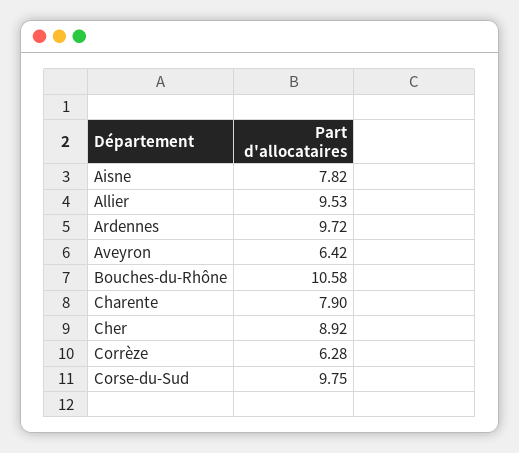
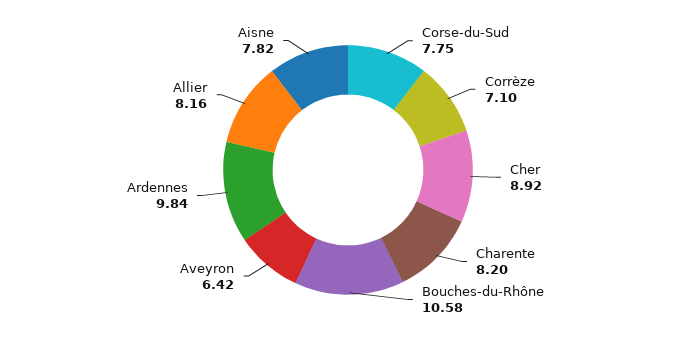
Allier: 9.53 -> 8.16
Ardennes: 9.72 -> 9.84
Charente: 7.9 -> 8.2
Corrèze: 6.28 -> 7.1
Corse-du-Sud: 9.75 -> 7.75

